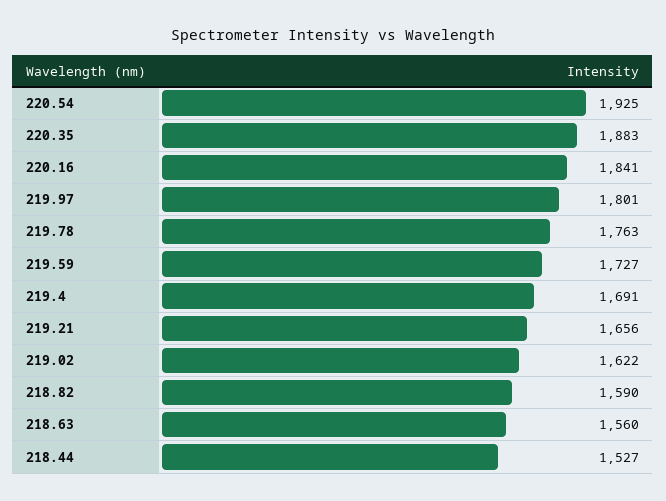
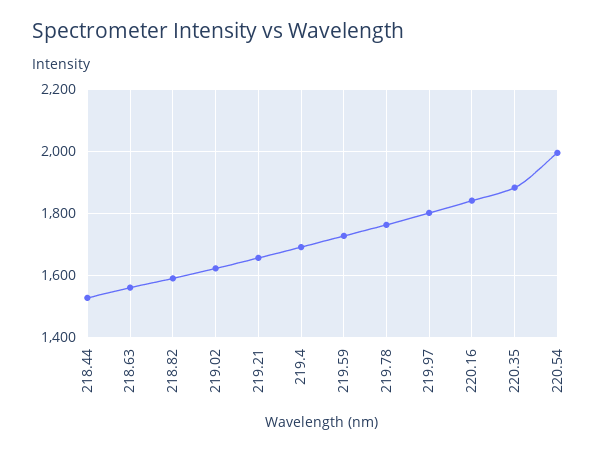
220.54: 1925 -> 2000

